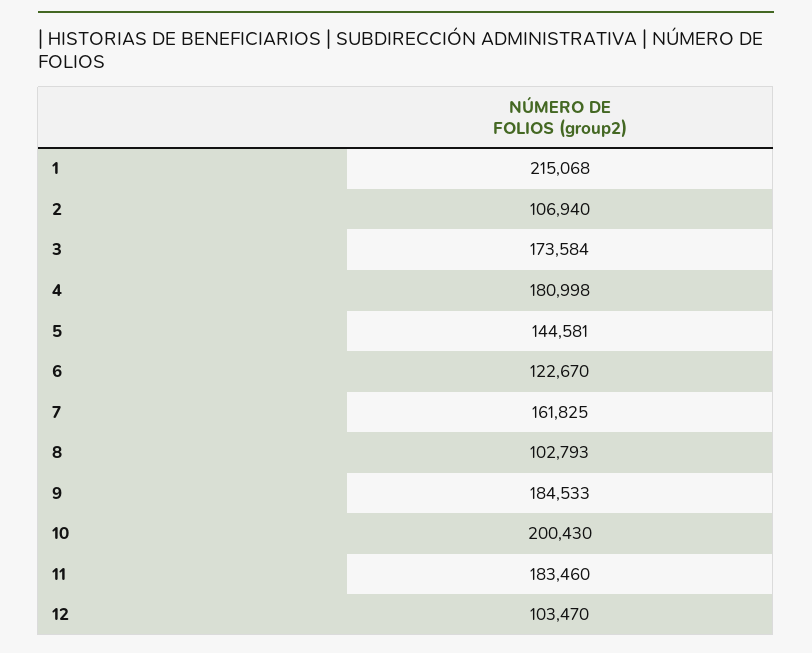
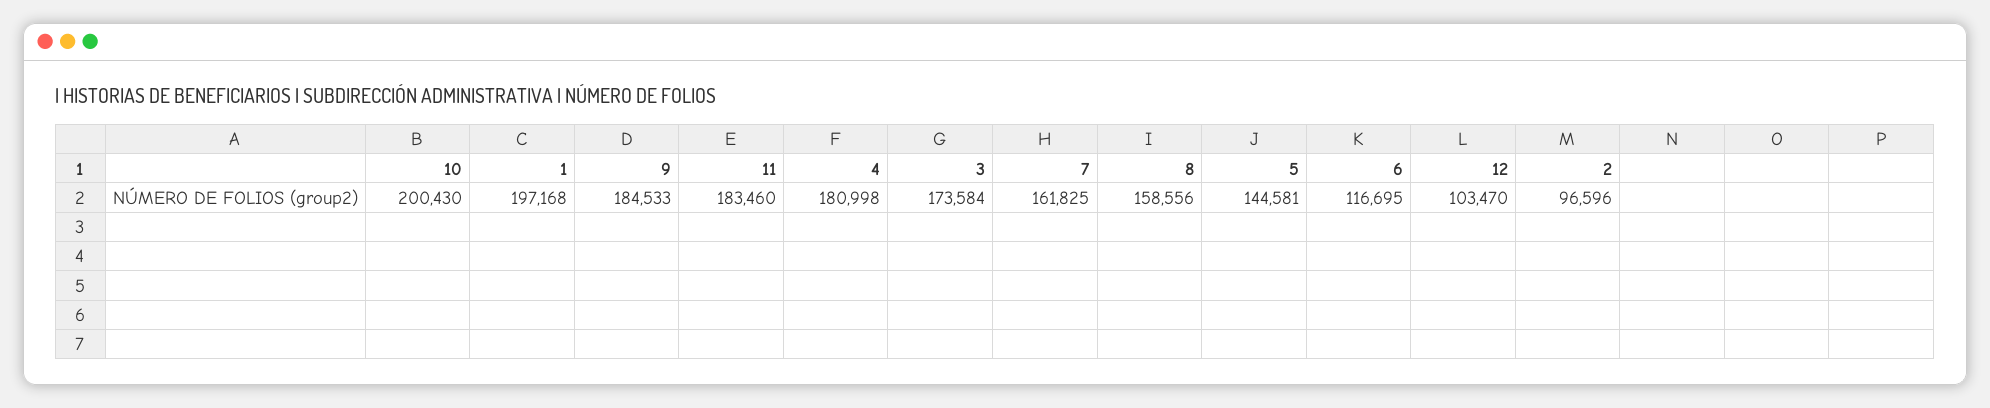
1: 215068 -> 197168
2: 106940 -> 96596
6: 122670 -> 116695
8: 102793 -> 158556

